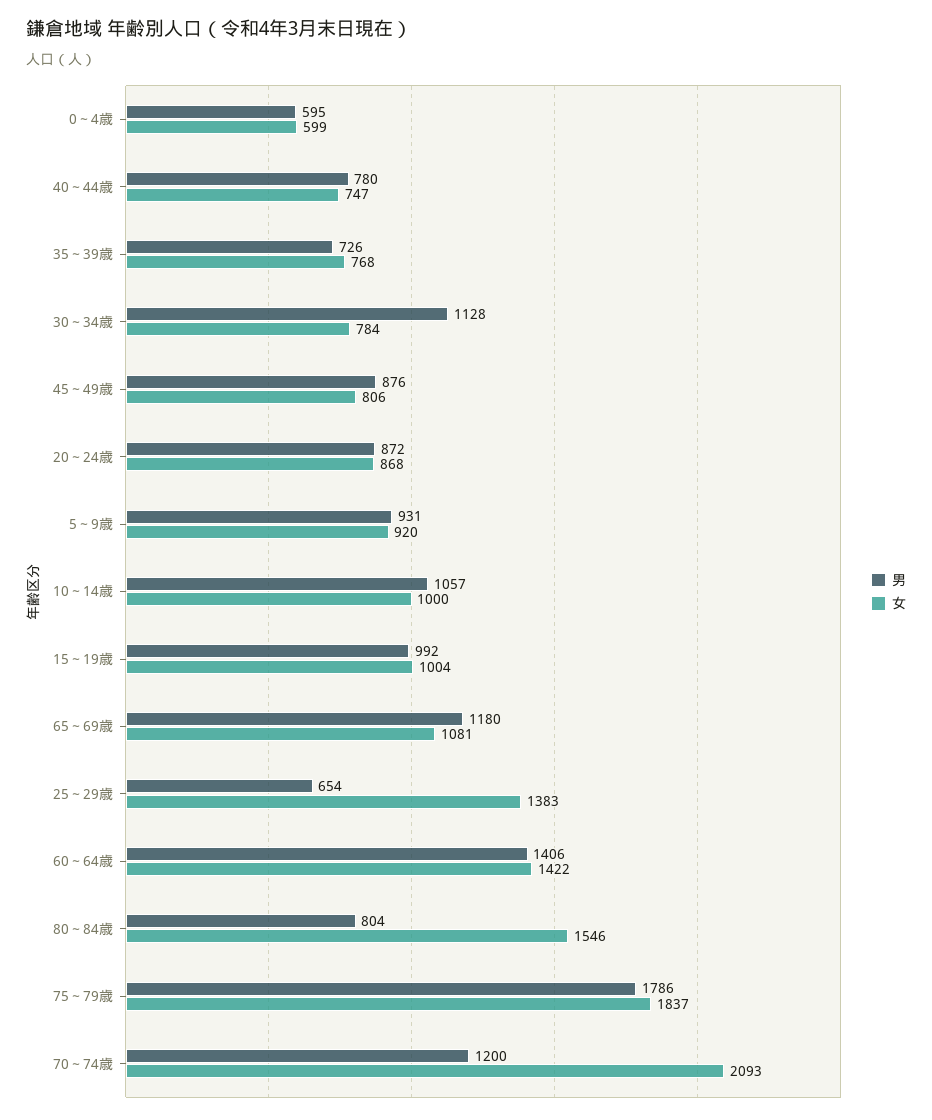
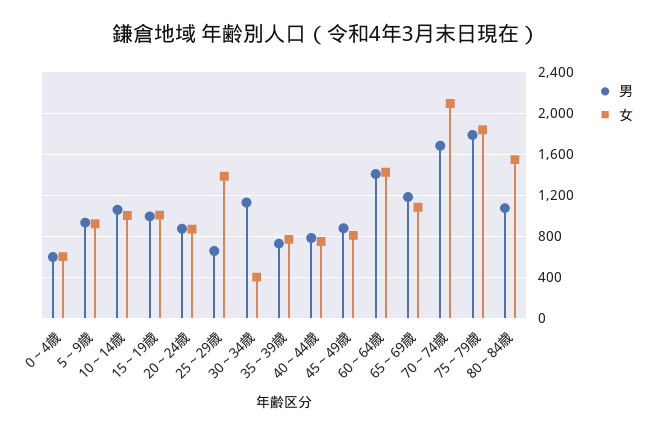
女, 30～34歳: 784 -> 400
男, 80～84歳: 804 -> 1100
男, 70～74歳: 1200 -> 1700

